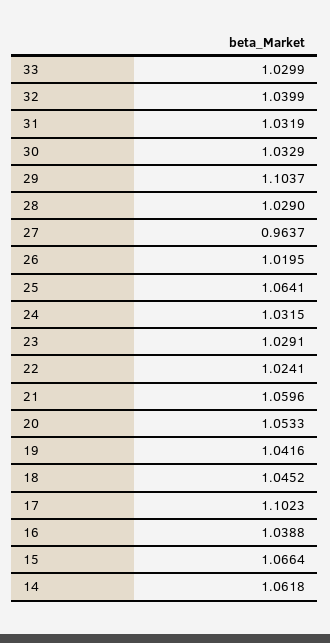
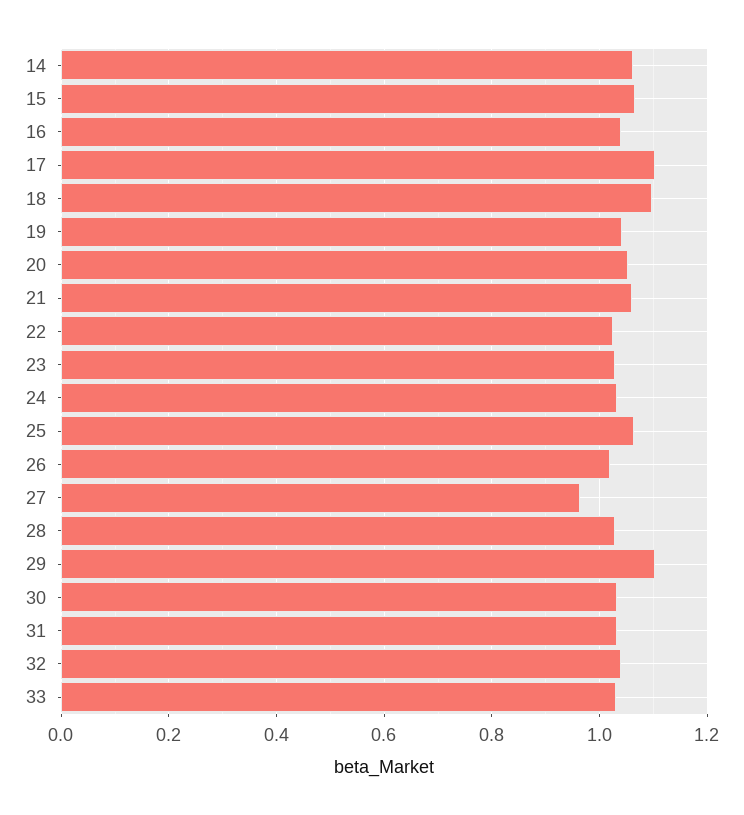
18: 1.0452 -> 1.1

